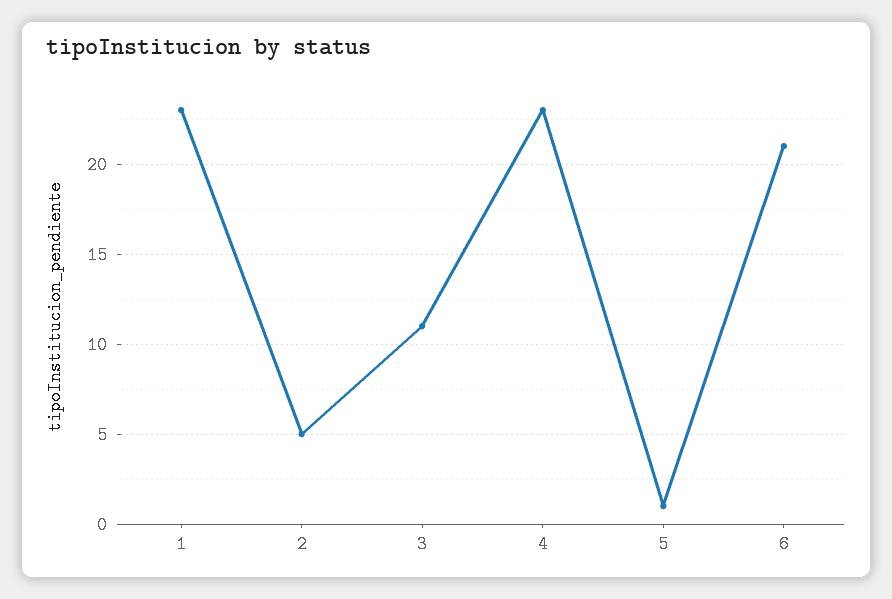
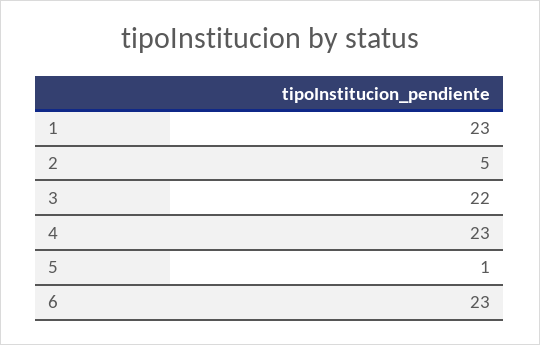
3: 11 -> 22
6: 21 -> 23

